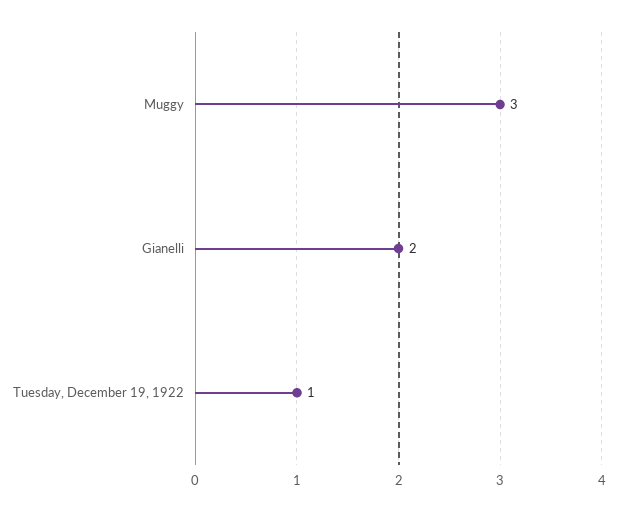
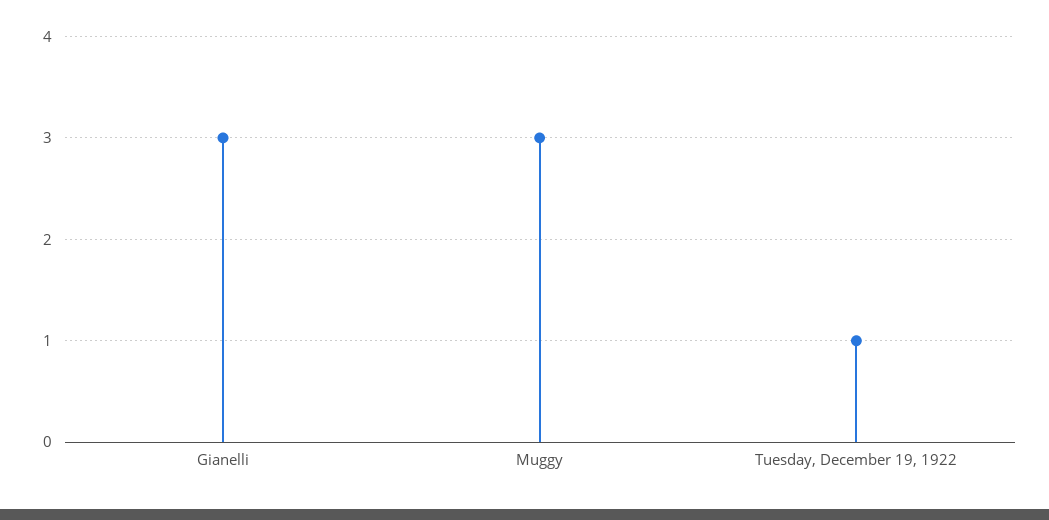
Gianelli: 2 -> 3

